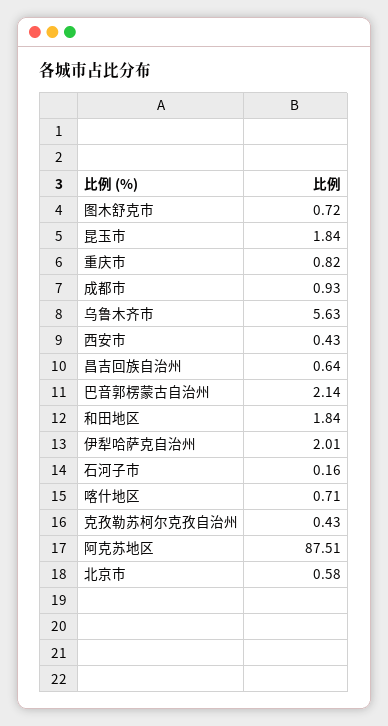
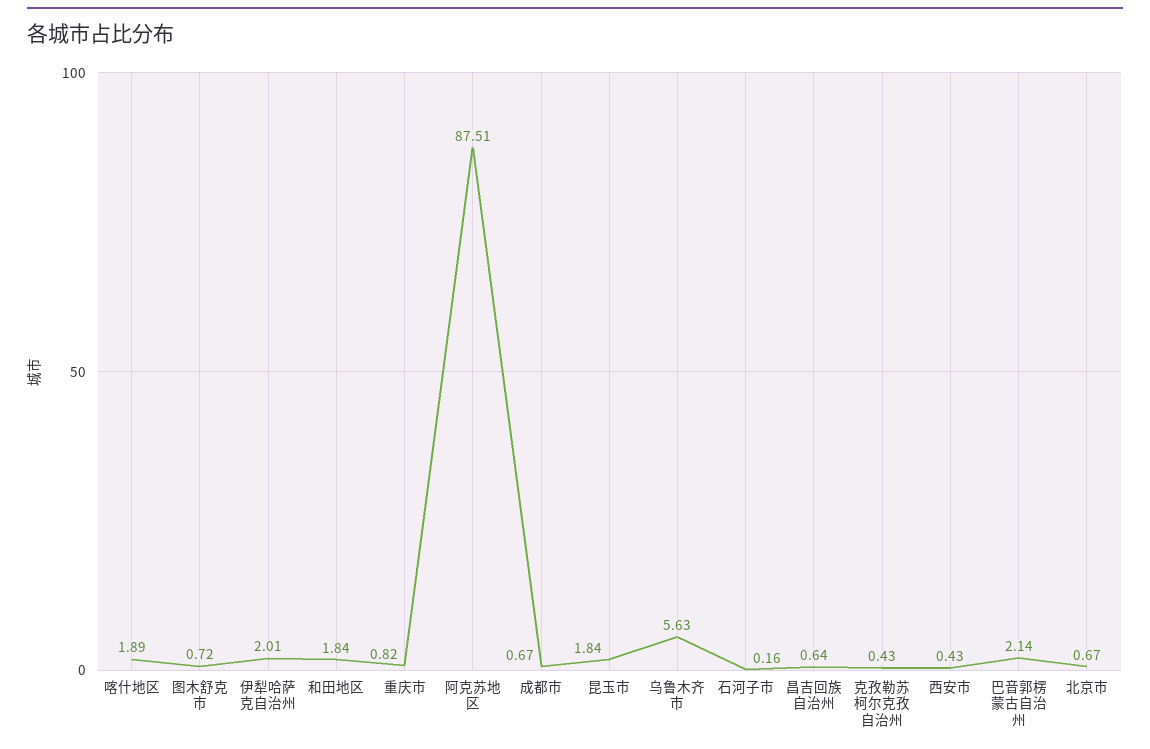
成都市: 0.93 -> 0.67
喀什地区: 0.71 -> 1.89
北京市: 0.58 -> 0.67

